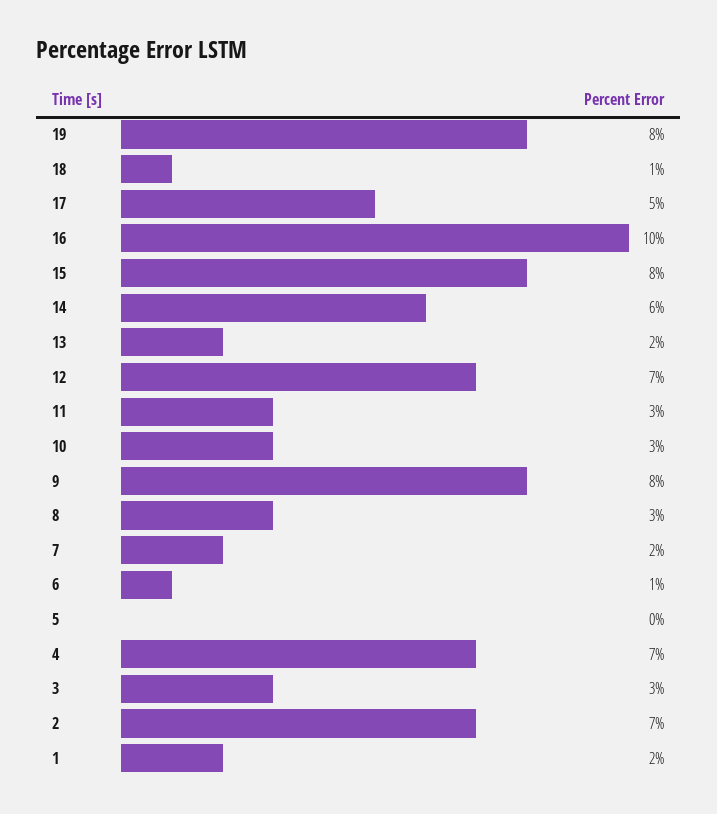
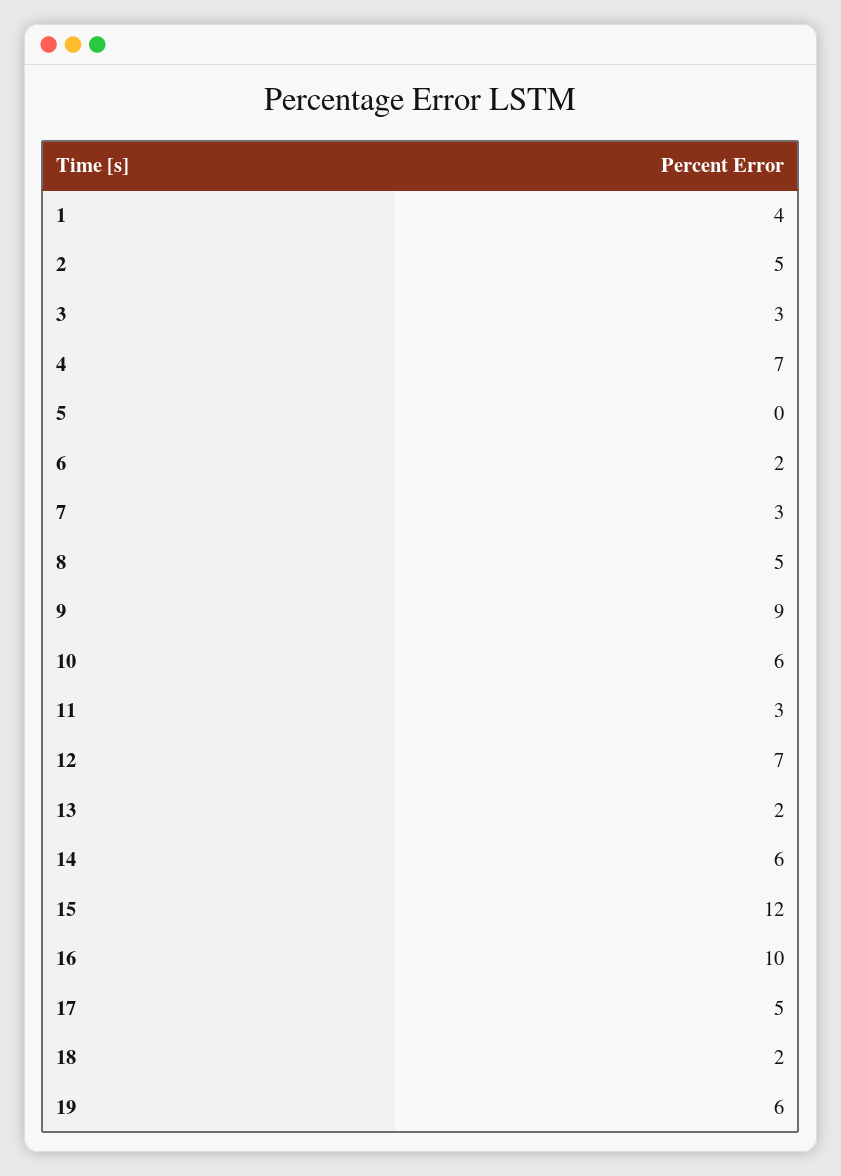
19: 8 -> 6
18: 1 -> 2
15: 8 -> 12
10: 3 -> 6
9: 8 -> 9
8: 3 -> 5
7: 2 -> 3
6: 1 -> 2
2: 7 -> 5
1: 2 -> 4

